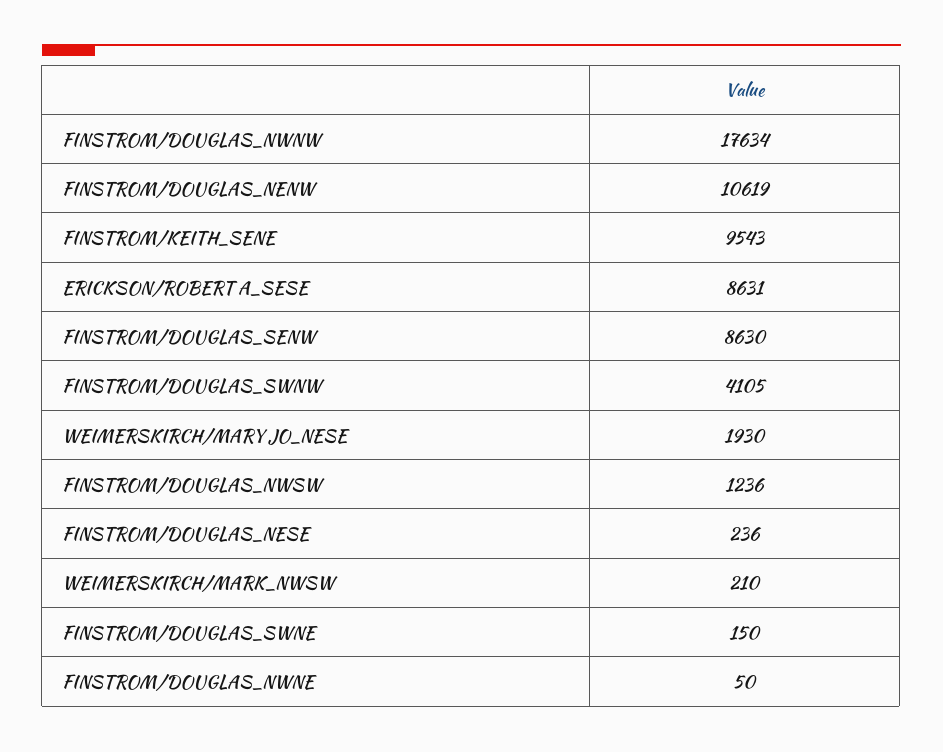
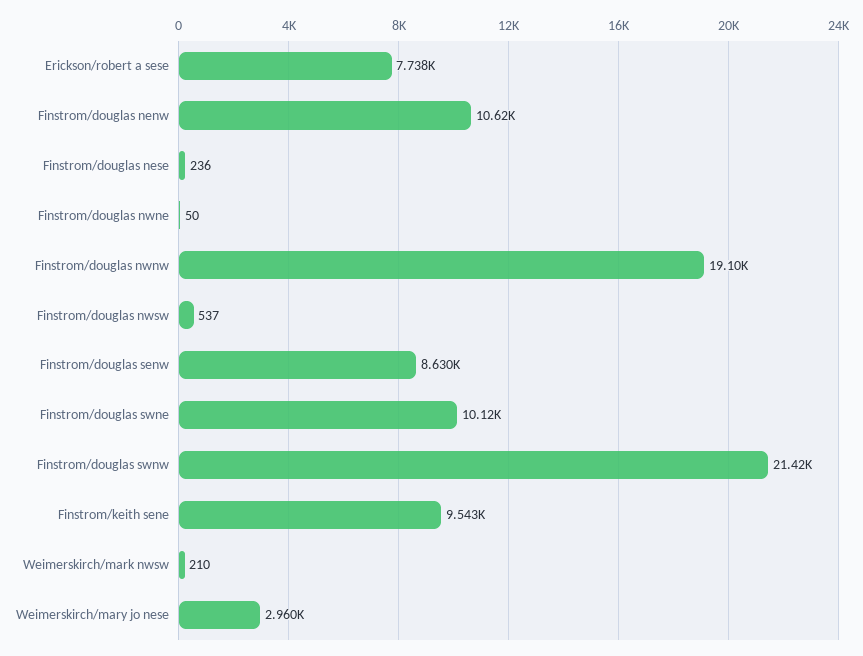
FINSTROM/DOUGLAS_NWNW: 17634 -> 19100
ERICKSON/ROBERT A_SESE: 8631 -> 7738
FINSTROM/DOUGLAS_SWNW: 4105 -> 21420
WEIMERSKIRCH/MARY JO_NESE: 1930 -> 2960
FINSTROM/DOUGLAS_NWSW: 1236 -> 537
FINSTROM/DOUGLAS_SWNE: 150 -> 10120

